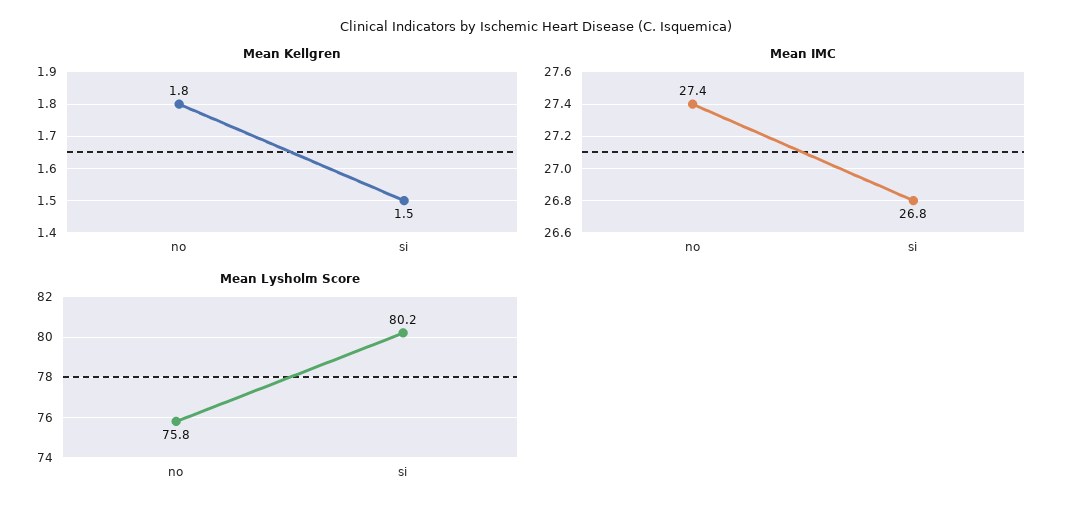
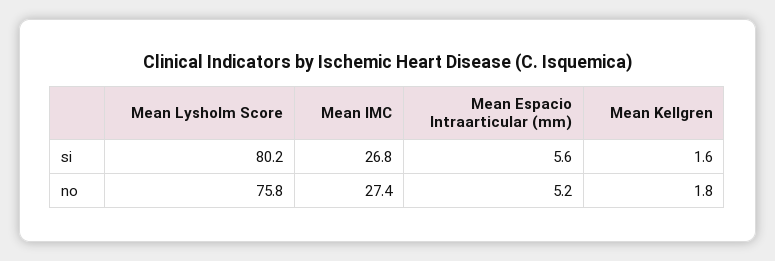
Mean Kellgren, si: 1.5 -> 1.6
Mean Espacio Intraarticular (mm), si: none -> 5.6
Mean Espacio Intraarticular (mm), no: none -> 5.2

